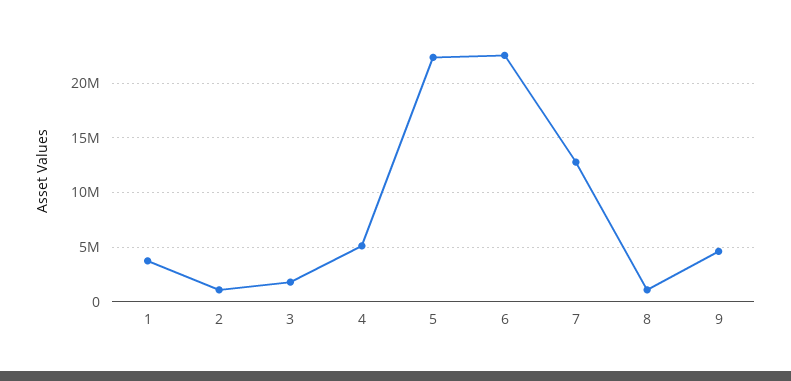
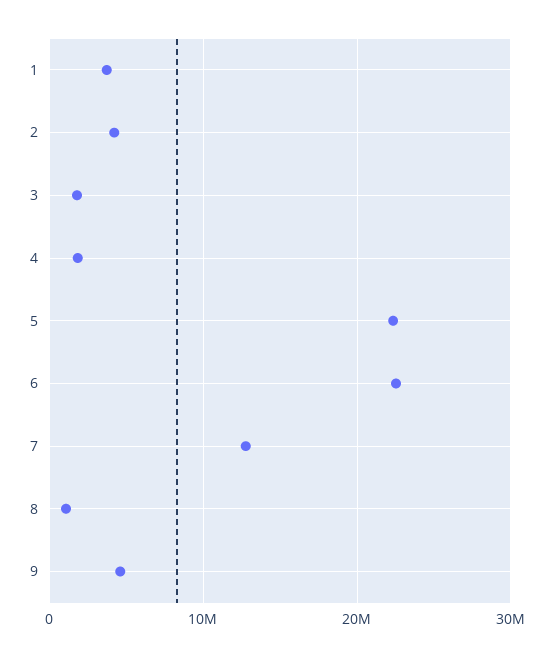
2: 1000000 -> 4000000
4: 5000000 -> 2000000

